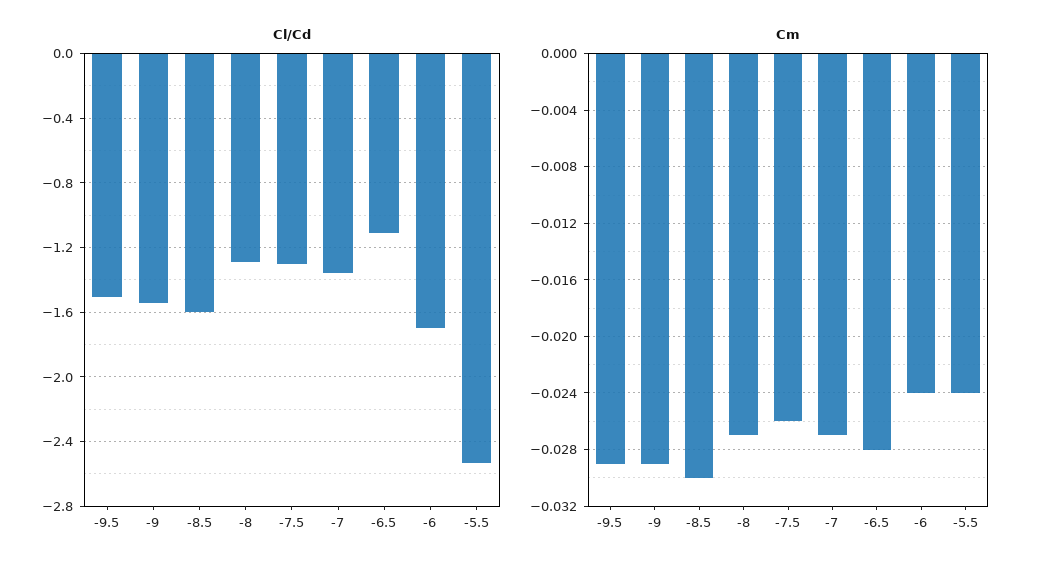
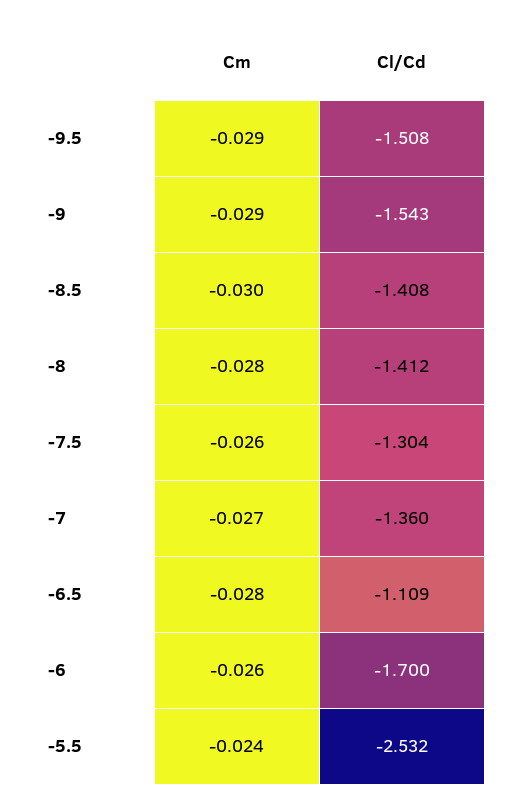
Cl/Cd, -8.5: -1.6 -> -1.408
Cl/Cd, -8: -1.3 -> -1.412
Cm, -8: -0.027 -> -0.028
Cm, -6: -0.024 -> -0.026

